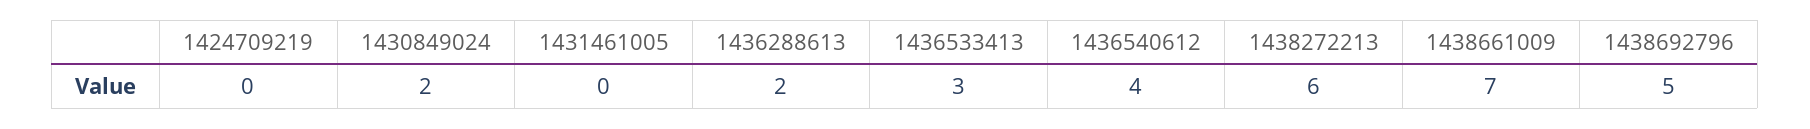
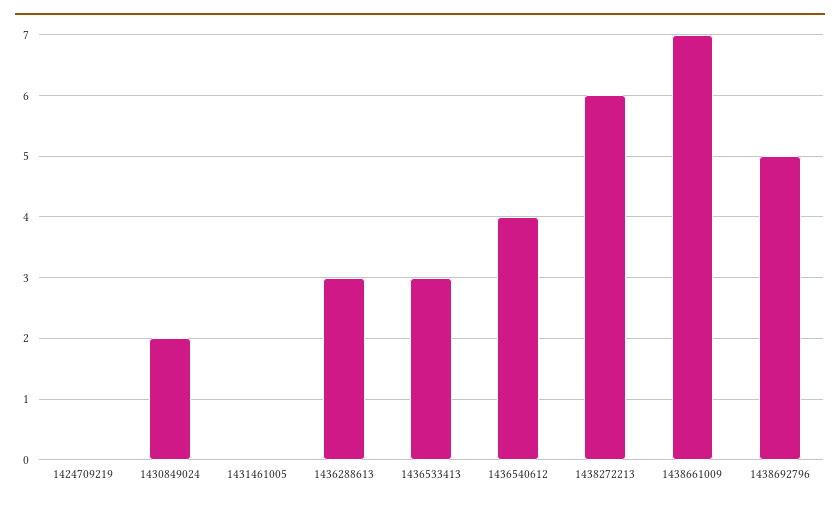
1436288613: 2 -> 3

